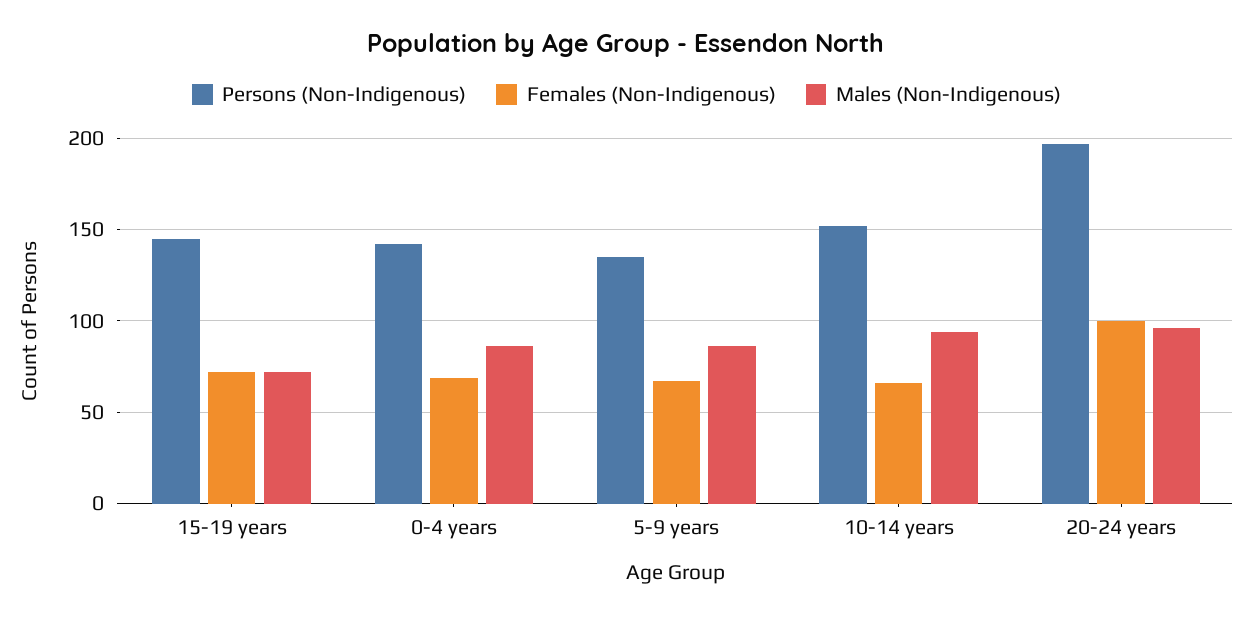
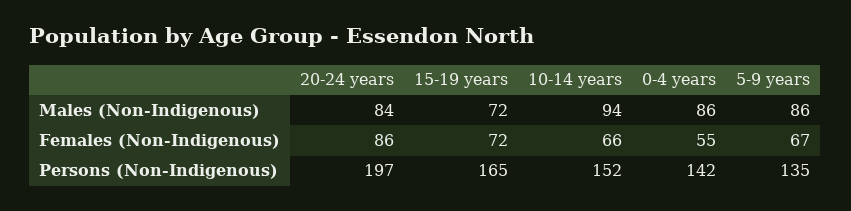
Persons (Non-Indigenous), 15-19 years: 145 -> 165
Females (Non-Indigenous), 0-4 years: 70 -> 55
Females (Non-Indigenous), 20-24 years: 100 -> 86
Males (Non-Indigenous), 20-24 years: 95 -> 84

